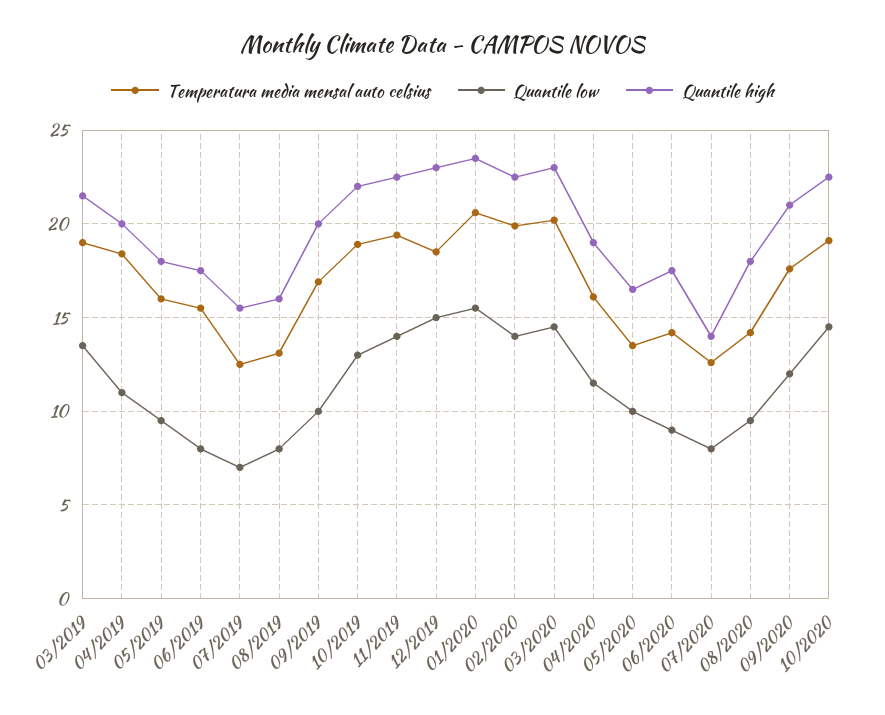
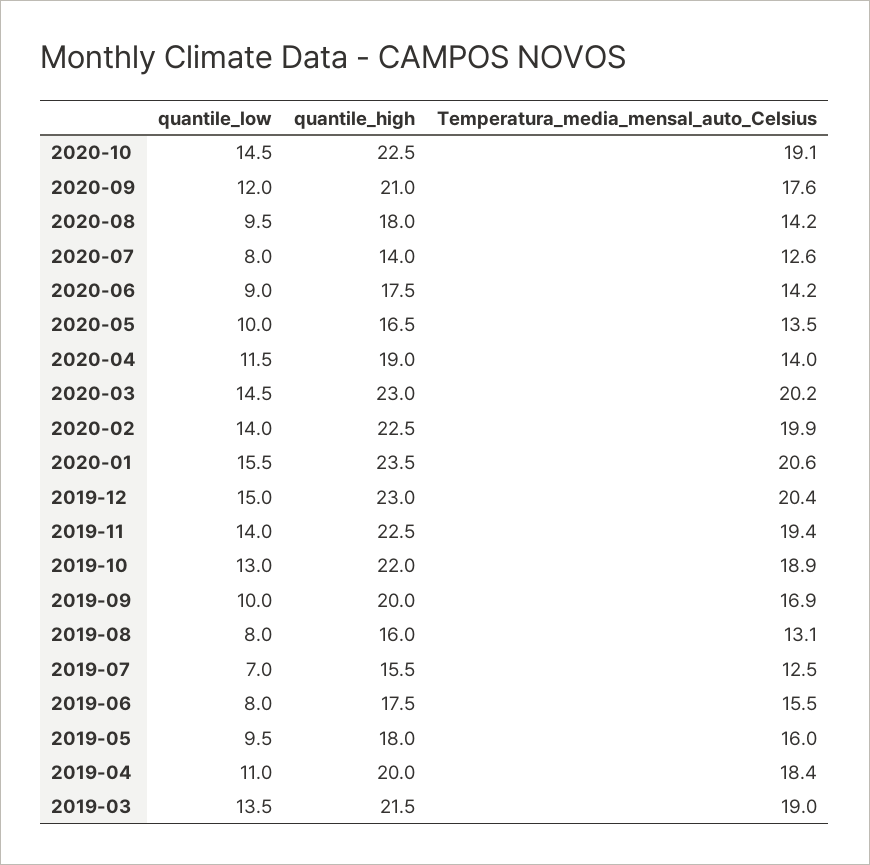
Temperatura media mensal auto celsius, 12/2019: 18.5 -> 20.4
Temperatura media mensal auto celsius, 04/2020: 16 -> 14

